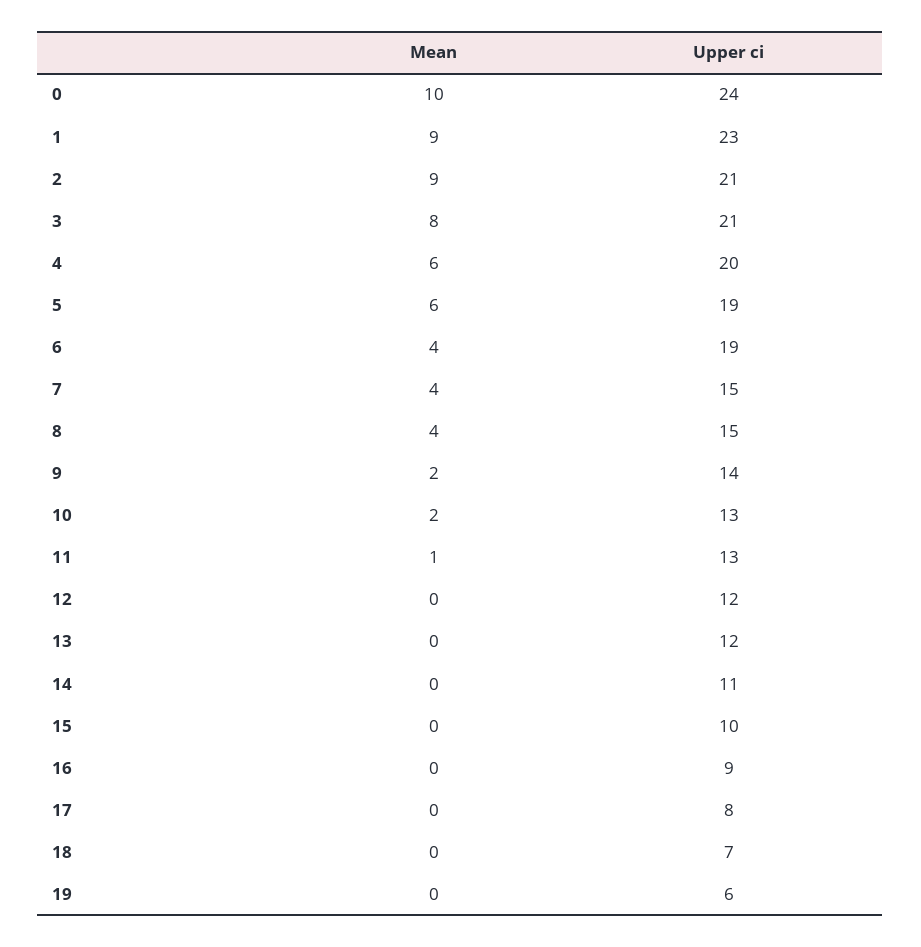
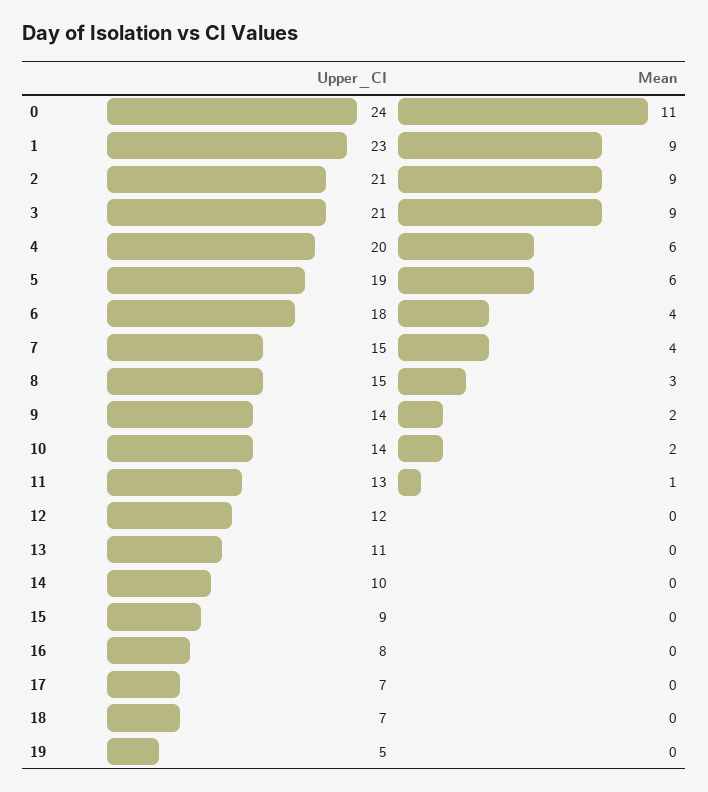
Mean, 0: 10 -> 11
Mean, 3: 8 -> 9
Upper ci, 6: 19 -> 18
Mean, 8: 4 -> 3
Upper ci, 10: 13 -> 14
Upper ci, 13: 12 -> 11
Upper ci, 14: 11 -> 10
Upper ci, 15: 10 -> 9
Upper ci, 16: 9 -> 8
Upper ci, 17: 8 -> 7
Upper ci, 19: 6 -> 5

